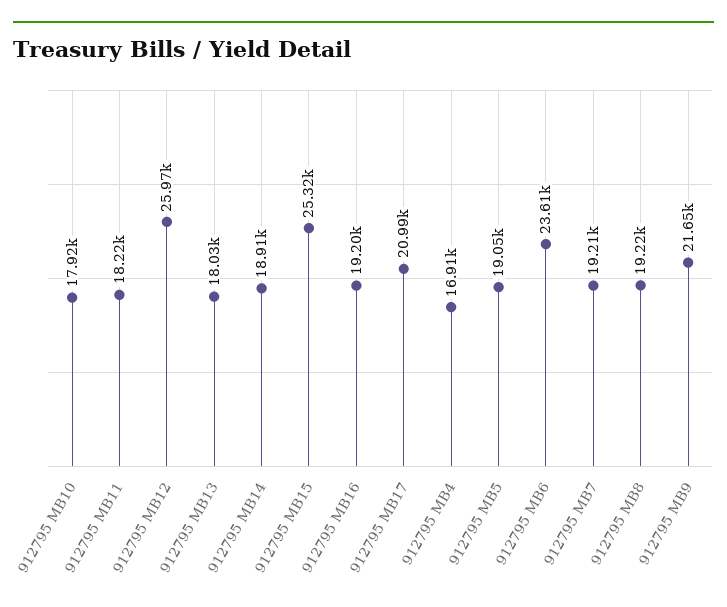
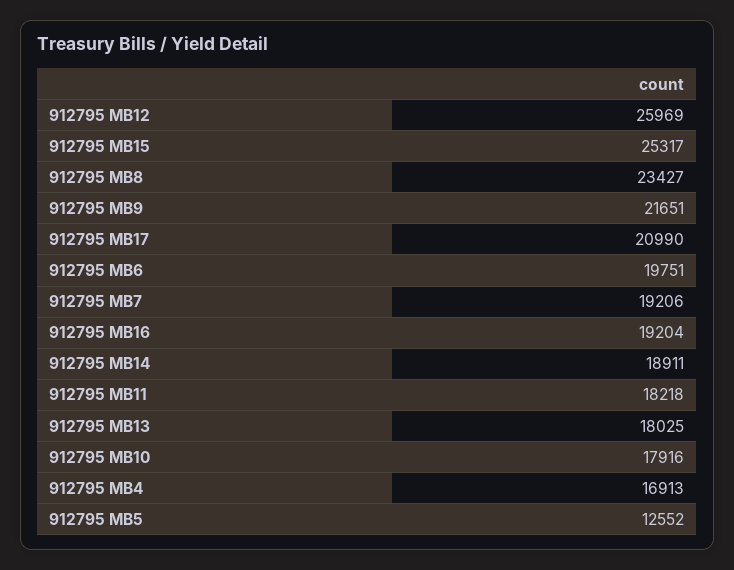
912795 MB5: 19050 -> 12552
912795 MB6: 23610 -> 19751
912795 MB8: 19220 -> 23427

